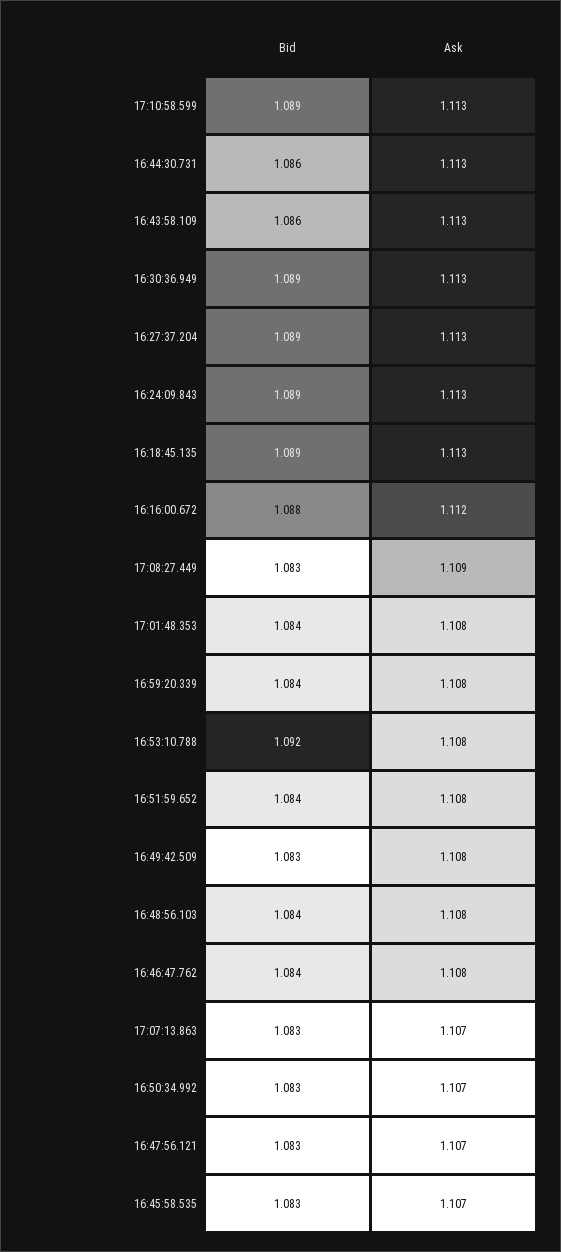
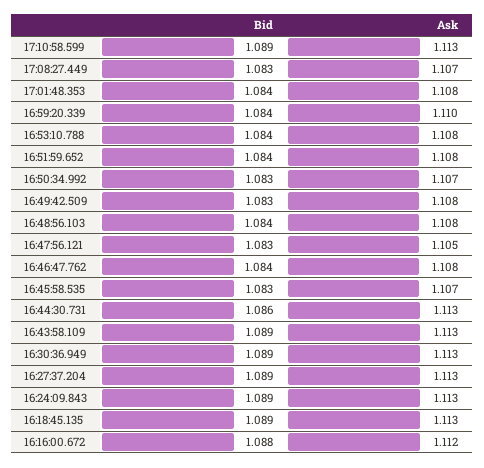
Bid, 16:43:58.109: 1.086 -> 1.089
Ask, 17:08:27.449: 1.109 -> 1.107
Ask, 16:59:20.339: 1.108 -> 1.11
Bid, 16:53:10.788: 1.092 -> 1.084
Bid, 17:07:13.863: 1.083 -> none
Ask, 17:07:13.863: 1.107 -> none
Ask, 16:47:56.121: 1.107 -> 1.105

